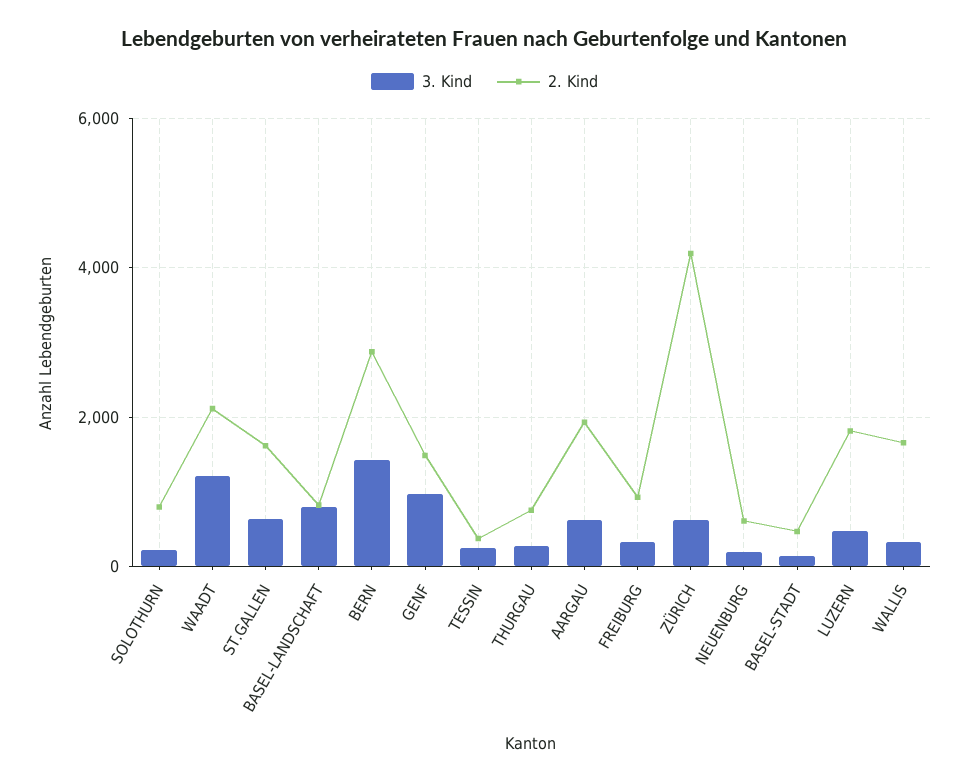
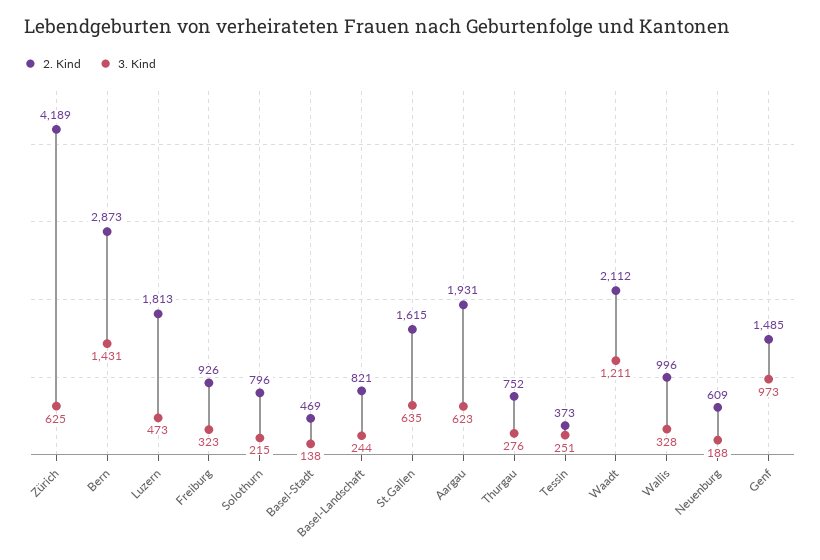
3. Kind, BASEL-LANDSCHAFT: 800 -> 244
2. Kind, WALLIS: 1600 -> 996

